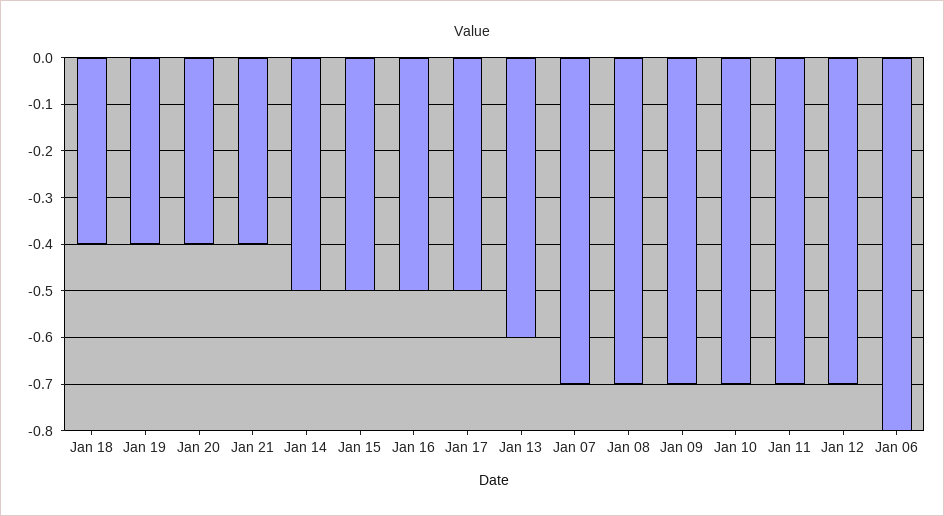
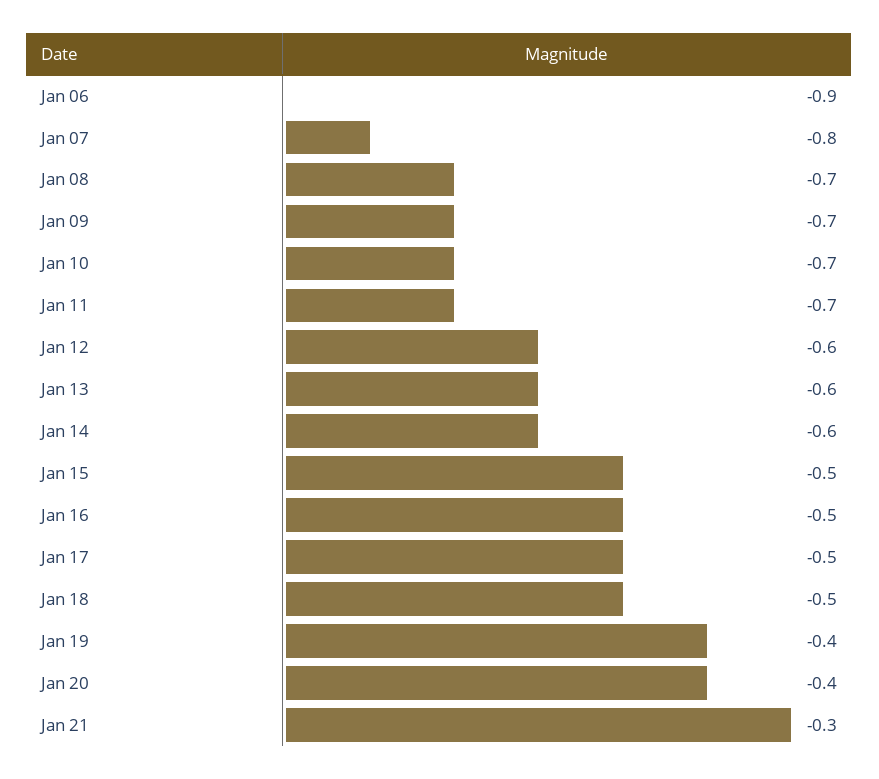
Jan 18: -0.4 -> -0.5
Jan 21: -0.4 -> -0.3
Jan 14: -0.5 -> -0.6
Jan 07: -0.7 -> -0.8
Jan 12: -0.7 -> -0.6
Jan 06: -0.8 -> -0.9

